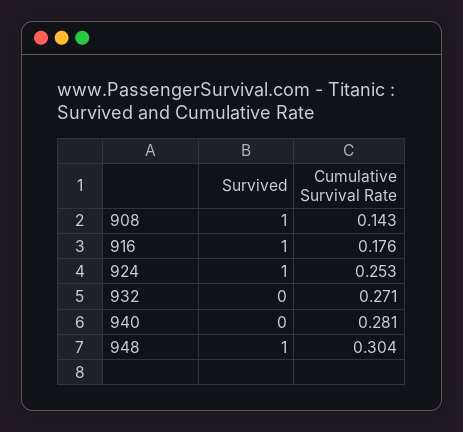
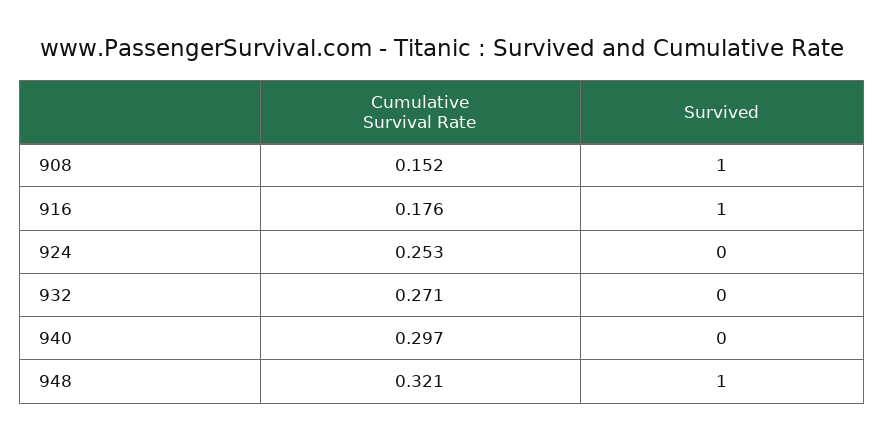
Cumulative Survival Rate, 908: 0.143 -> 0.152
Survived, 924: 1 -> 0
Cumulative Survival Rate, 940: 0.281 -> 0.297
Cumulative Survival Rate, 948: 0.304 -> 0.321

